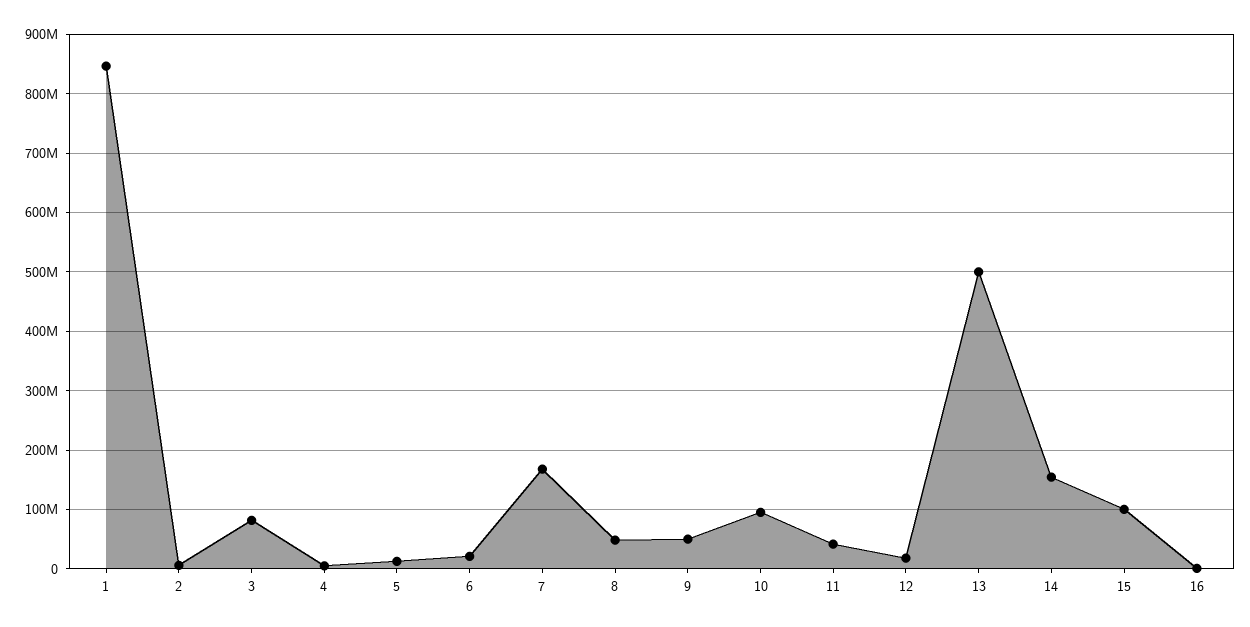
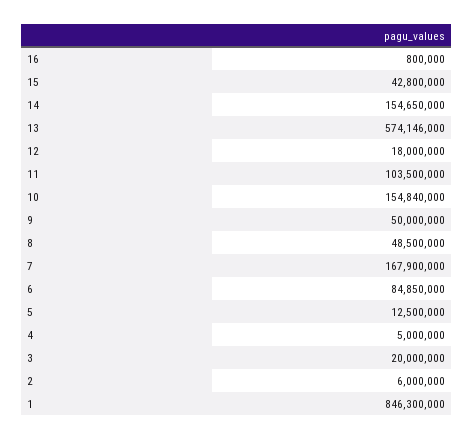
3: 80000000 -> 20000000
6: 20000000 -> 84850000
10: 100000000 -> 154840000
11: 40000000 -> 103500000
13: 500000000 -> 574146000
15: 100000000 -> 42800000

